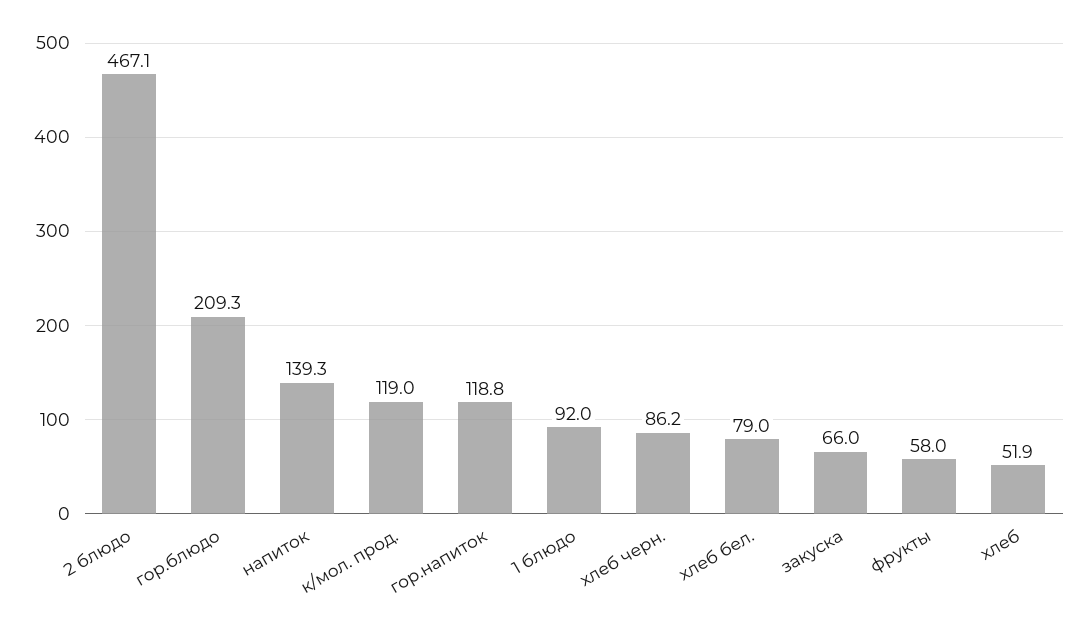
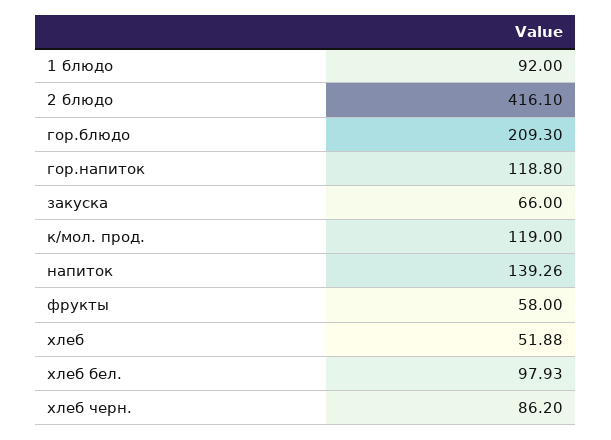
2 блюдо: 467.1 -> 416.1
хлеб бел.: 79 -> 97.93

